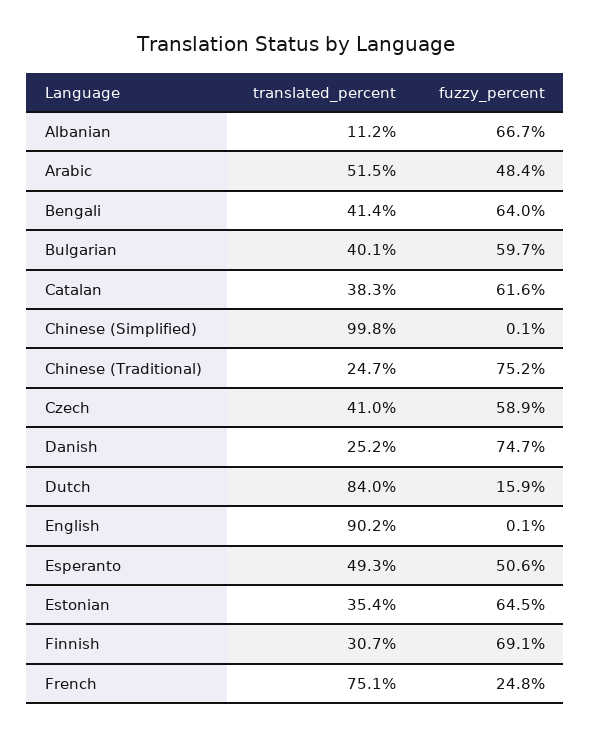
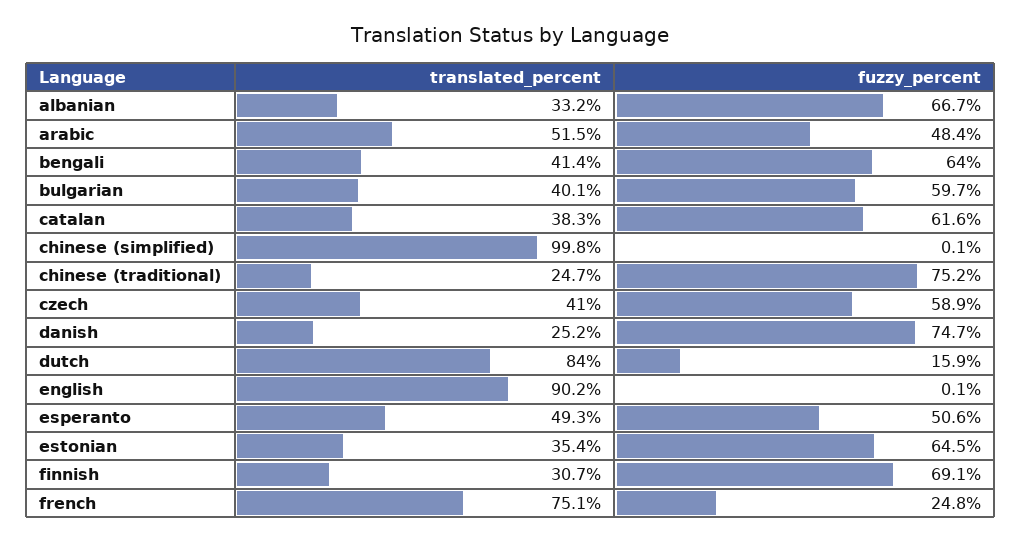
translated_percent, Albanian: 11.2 -> 33.2

